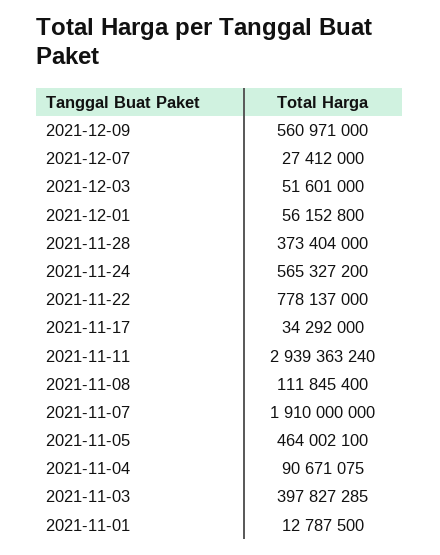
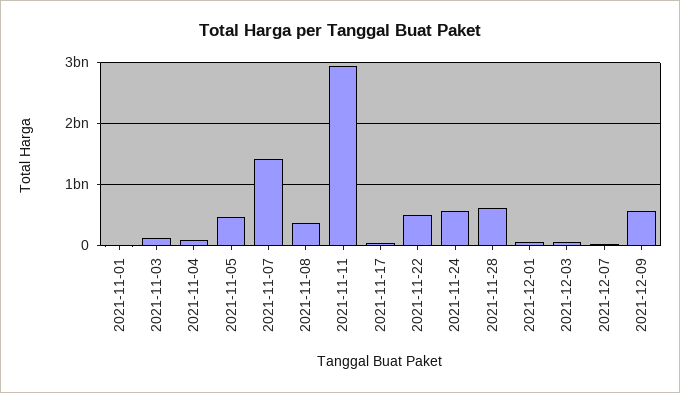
2021-11-28: 373404000 -> 600000000
2021-11-22: 778137000 -> 500000000
2021-11-08: 111845400 -> 400000000
2021-11-07: 1910000000 -> 1400000000
2021-11-03: 397827285 -> 100000000

